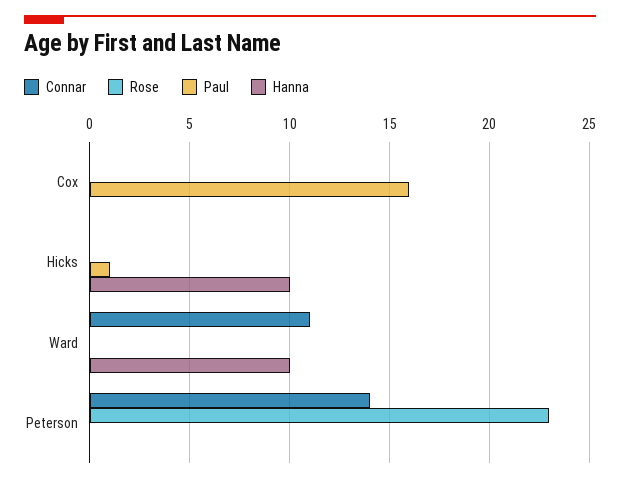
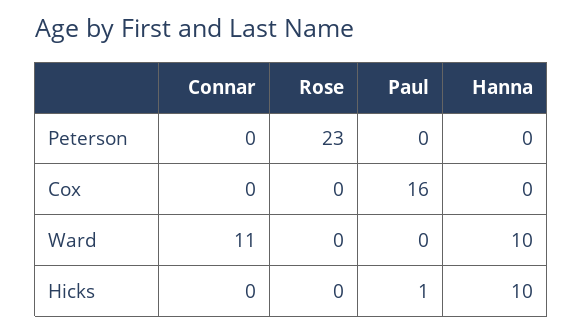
Connar, Peterson: 14 -> 0

